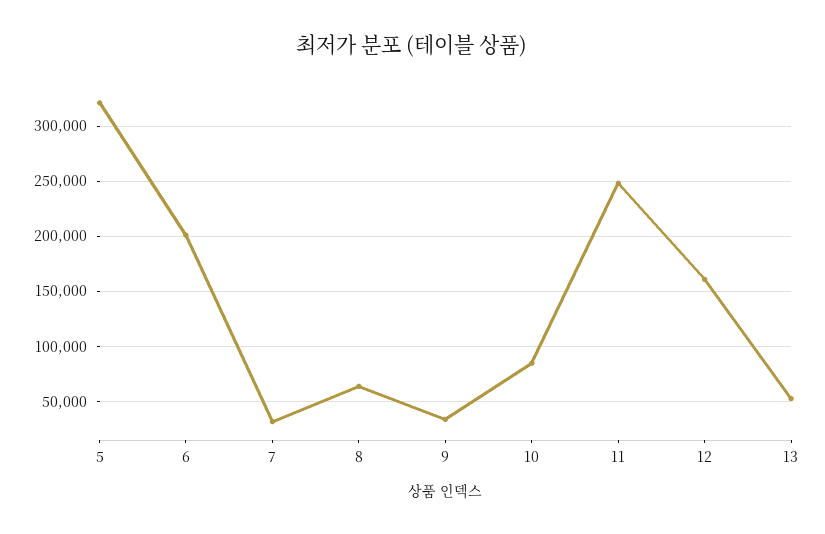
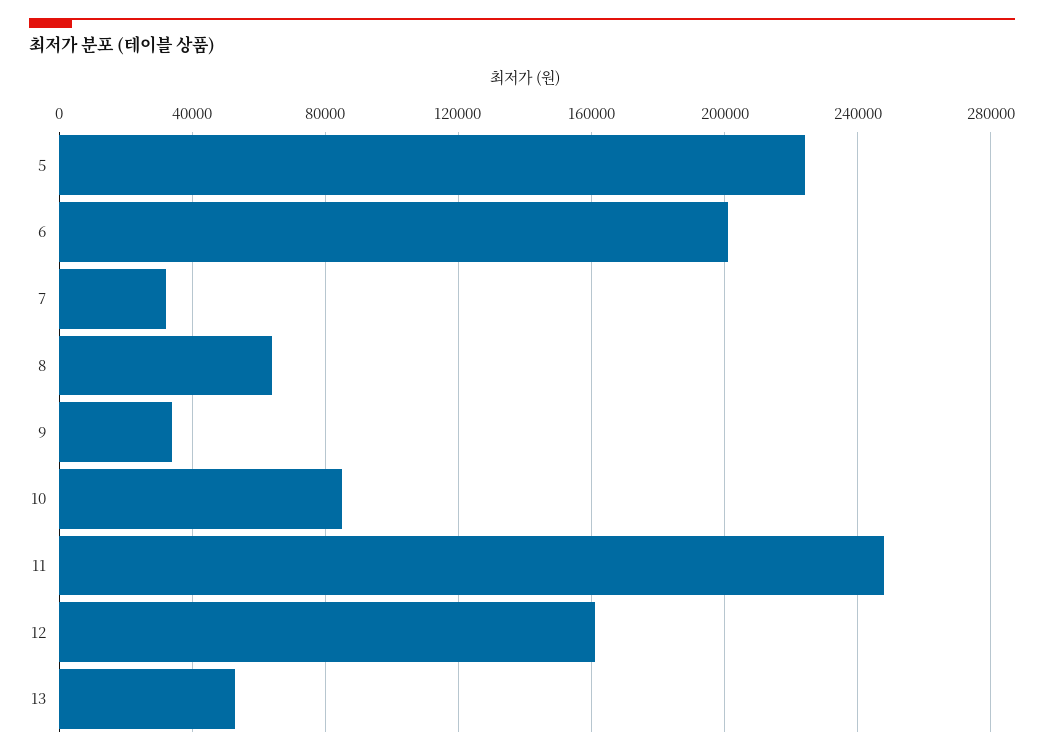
5: 320000 -> 225000

